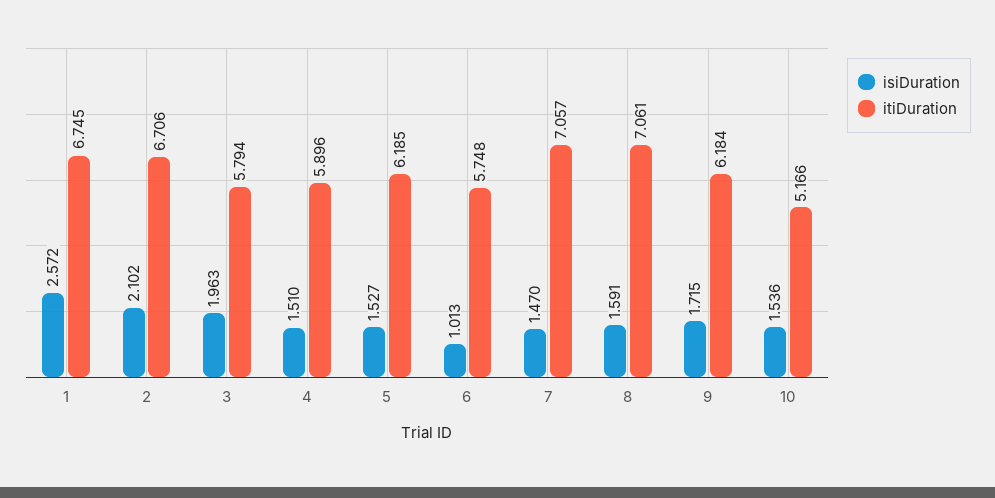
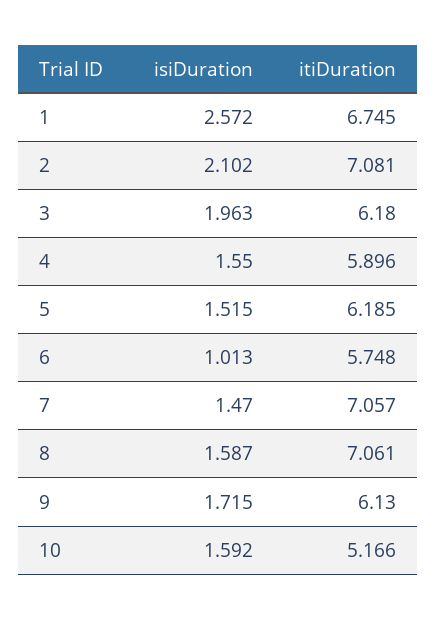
itiDuration, 2: 6.706 -> 7.081
itiDuration, 3: 5.794 -> 6.18
isiDuration, 4: 1.51 -> 1.55
isiDuration, 5: 1.527 -> 1.515
isiDuration, 8: 1.591 -> 1.587
itiDuration, 9: 6.184 -> 6.13
isiDuration, 10: 1.536 -> 1.592

